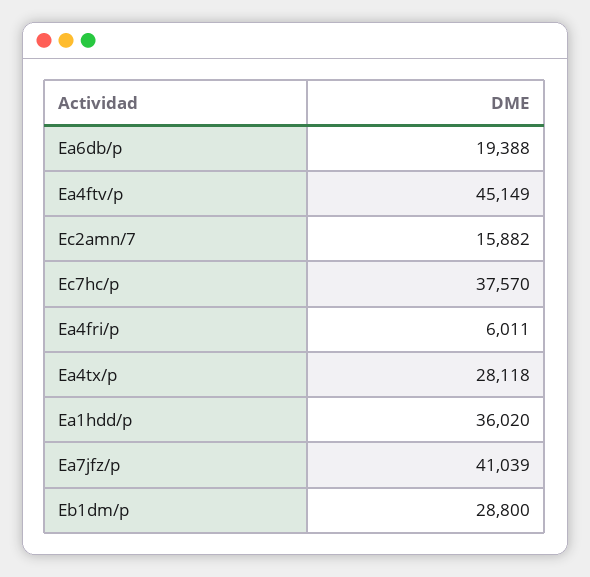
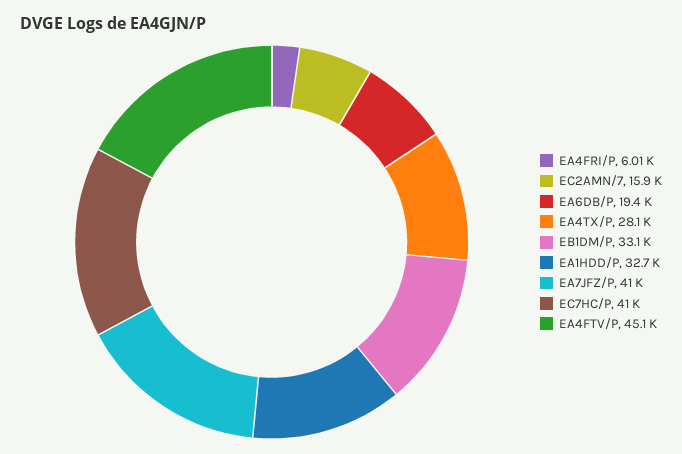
Ec7hc/p: 37570 -> 41000
Ea1hdd/p: 36020 -> 32700
Eb1dm/p: 28800 -> 33100

